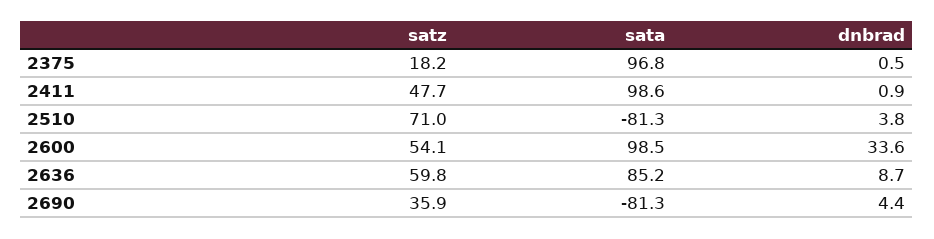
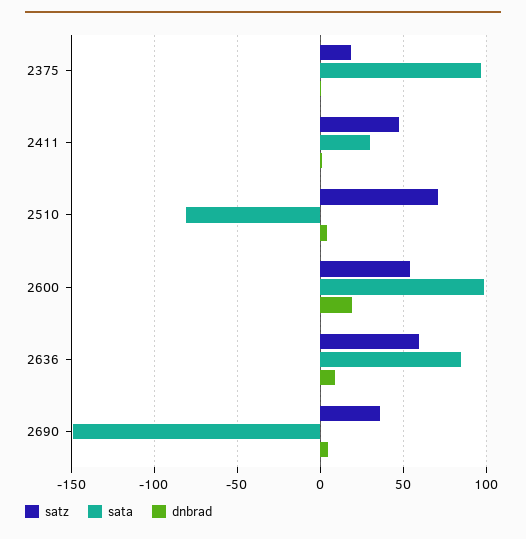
sata, 2411: 98.6 -> 30
dnbrad, 2600: 33.6 -> 20
sata, 2690: -81.3 -> -150

